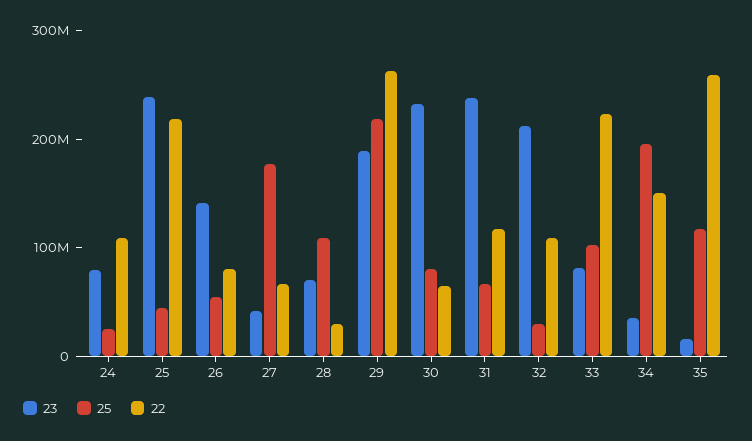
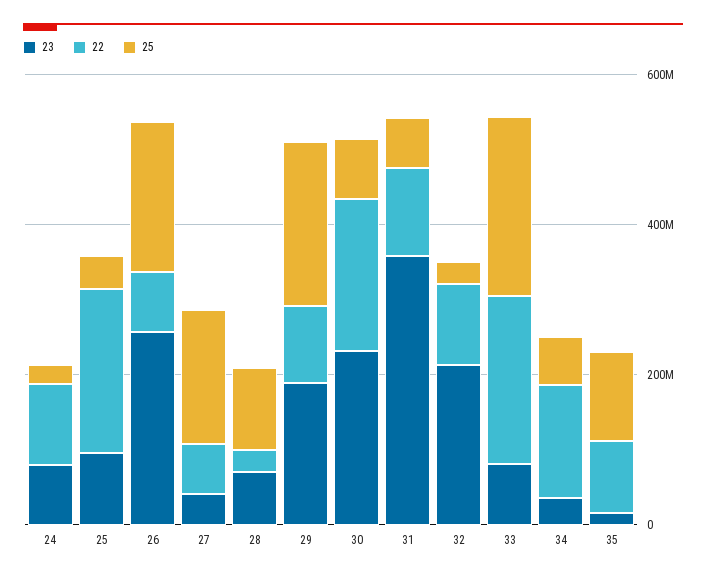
23, 25: 240000000 -> 100000000
23, 26: 140000000 -> 250000000
25, 26: 60000000 -> 200000000
22, 29: 260000000 -> 100000000
22, 30: 60000000 -> 200000000
23, 31: 240000000 -> 350000000
25, 33: 100000000 -> 250000000
25, 34: 200000000 -> 50000000
22, 35: 260000000 -> 100000000

